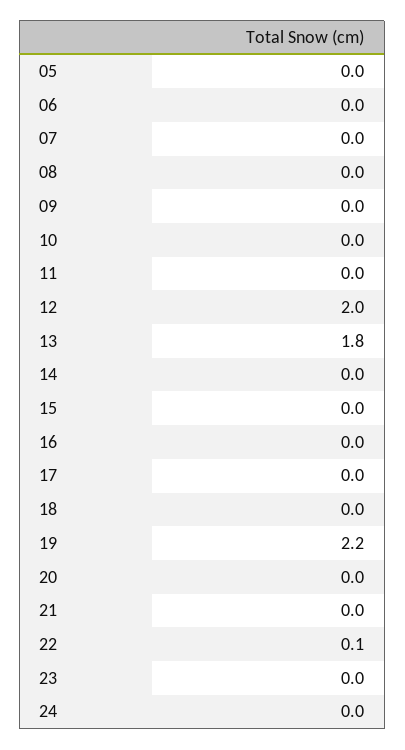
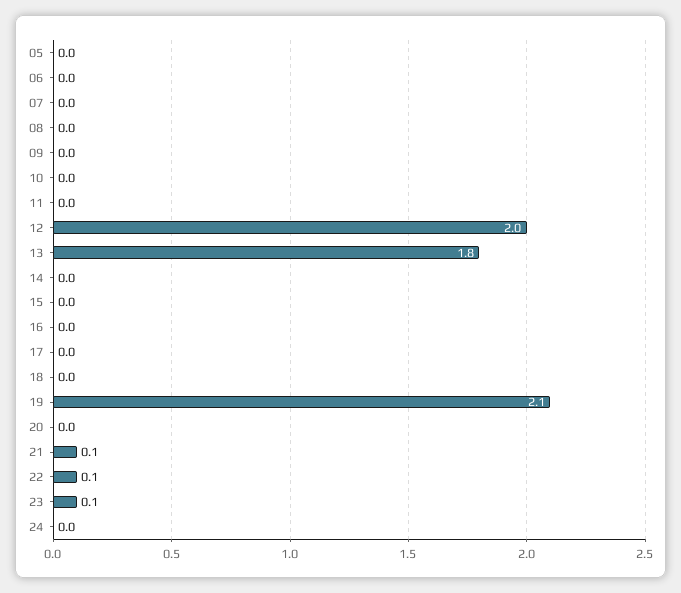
19: 2.2 -> 2.1
21: 0 -> 0.1
23: 0 -> 0.1

